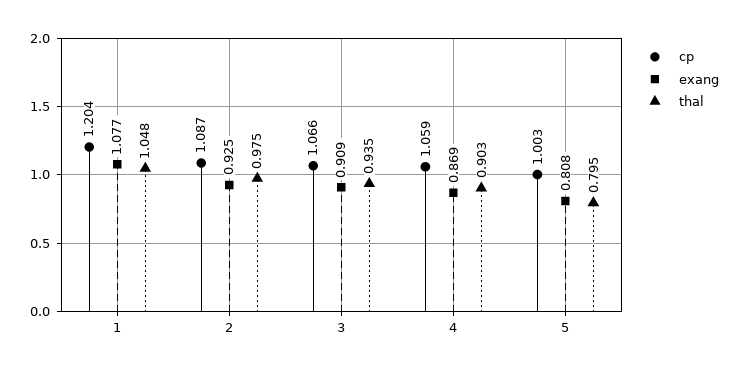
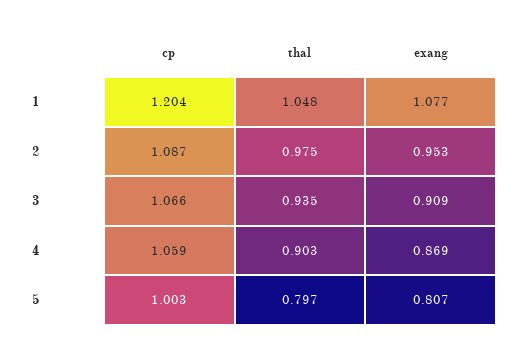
exang, 2: 0.925 -> 0.953
exang, 5: 0.808 -> 0.807
thal, 5: 0.795 -> 0.797

